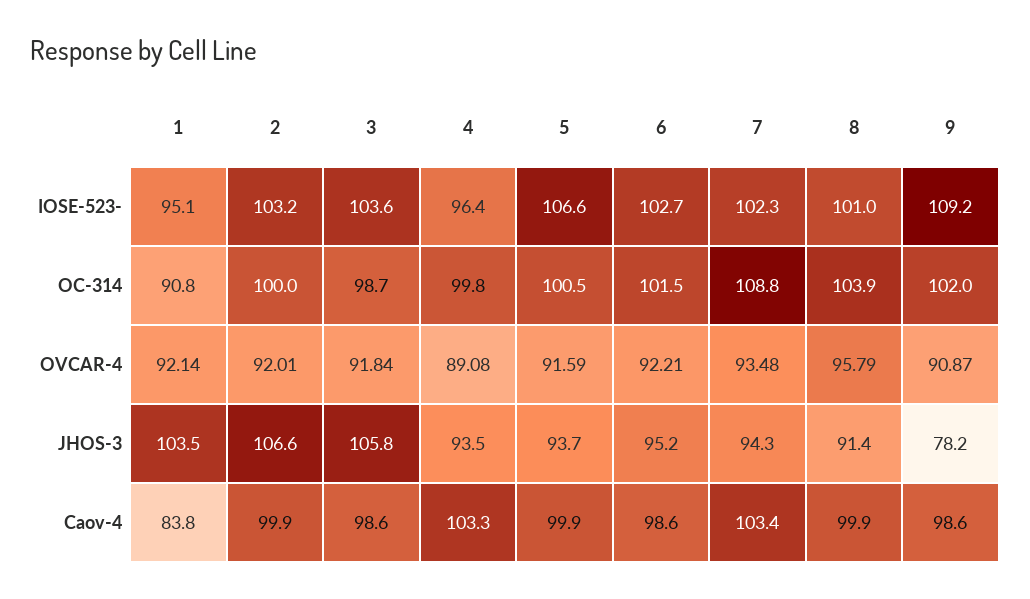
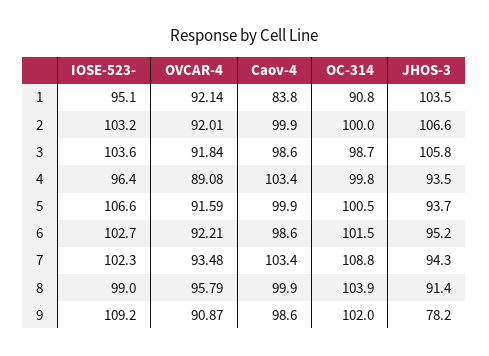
8, IOSE-523-: 101 -> 99
4, Caov-4: 103.3 -> 103.4

